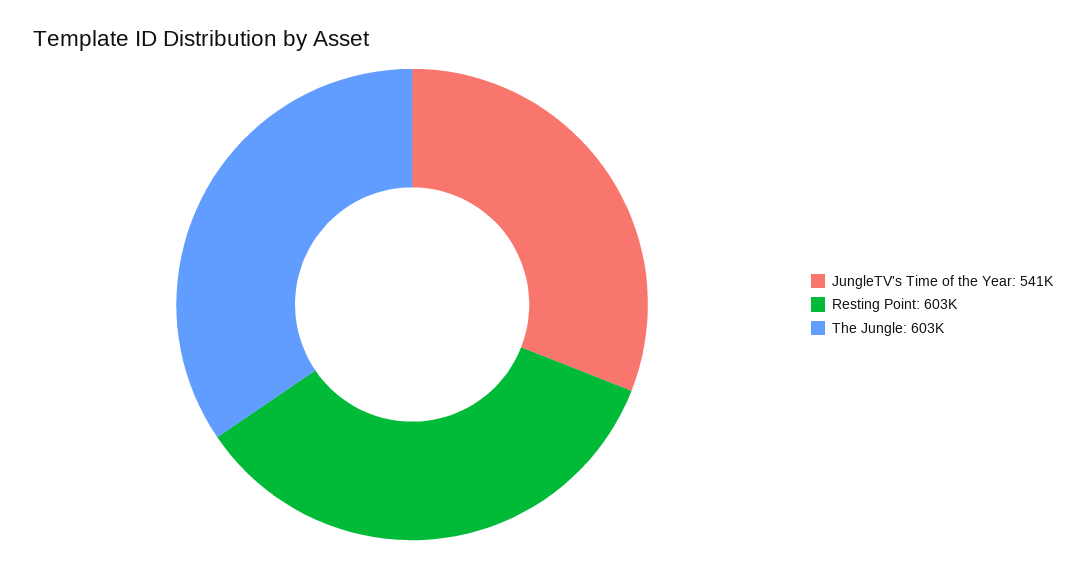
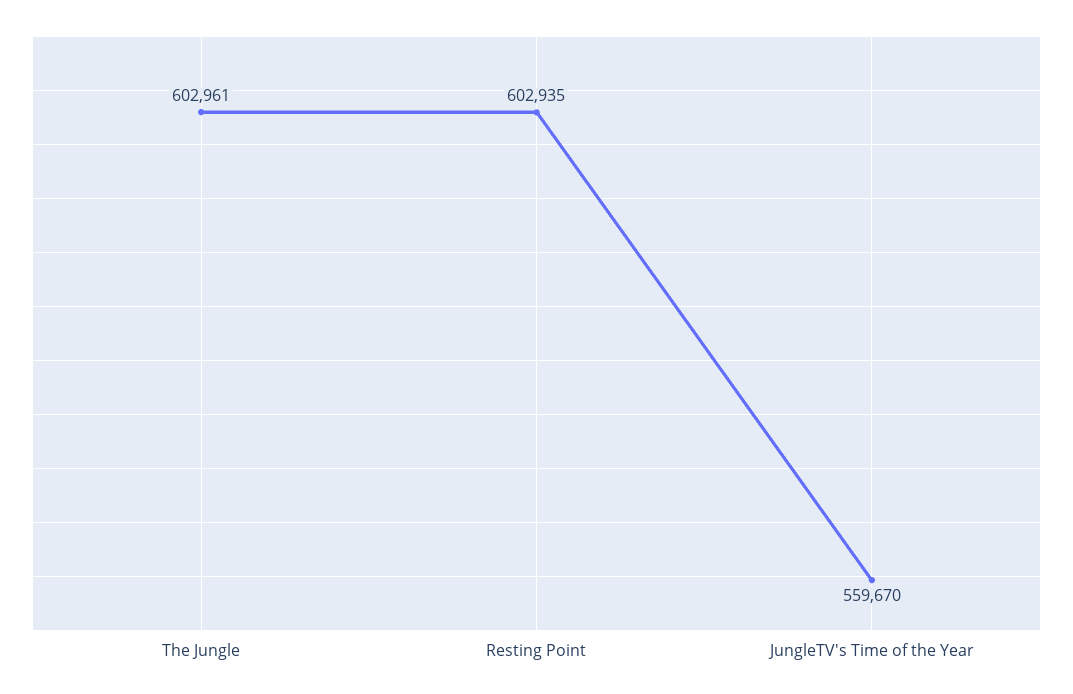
JungleTV's Time of the Year: 541000 -> 559670

